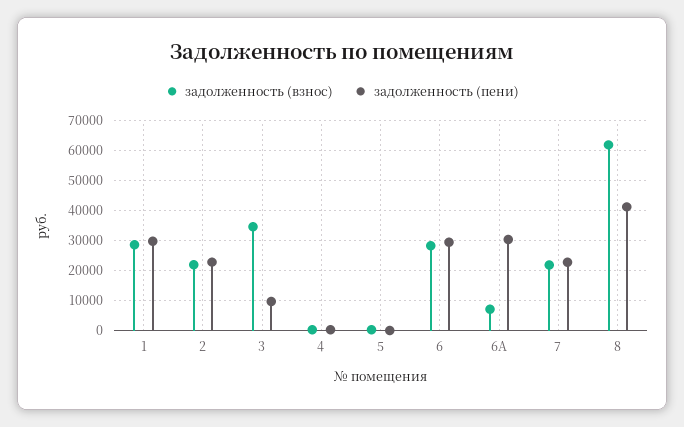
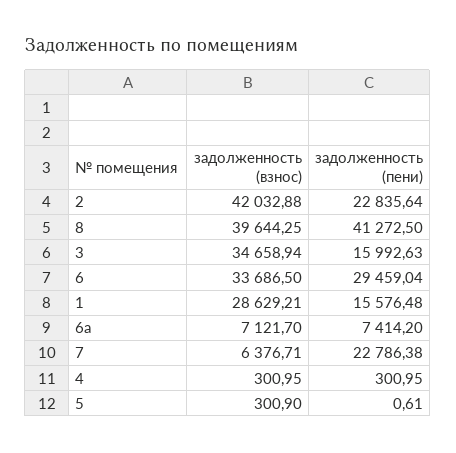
задолженность (пени), 1: 30000 -> 15576.48
задолженность (взнос), 2: 22500 -> 42032.88
задолженность (пени), 3: 10000 -> 15992.63
задолженность (взнос), 6: 27500 -> 33686.5
задолженность (пени), 6А: 30000 -> 7414.2
задолженность (взнос), 7: 22500 -> 6376.71
задолженность (взнос), 8: 62500 -> 39644.25

